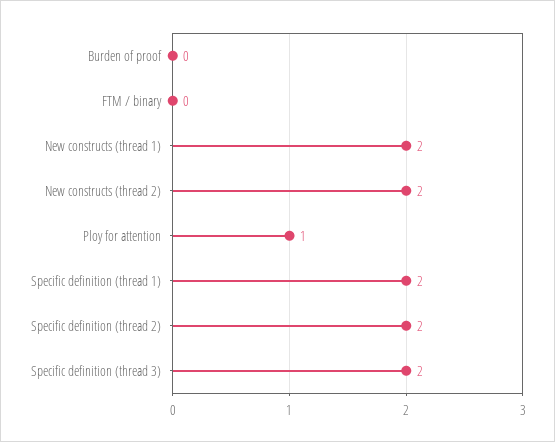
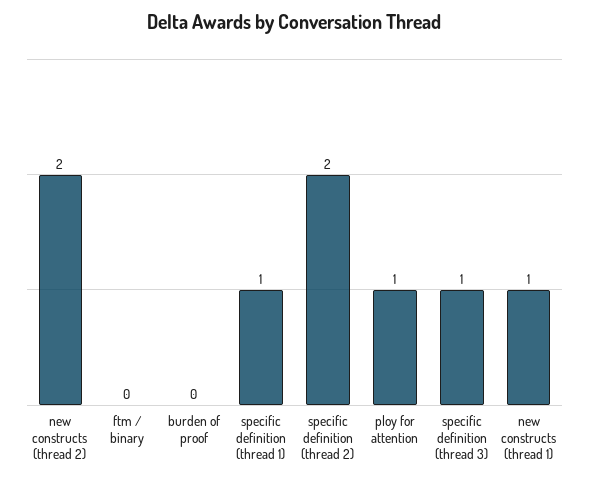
New constructs (thread 1): 2 -> 1
Specific definition (thread 1): 2 -> 1
Specific definition (thread 3): 2 -> 1

